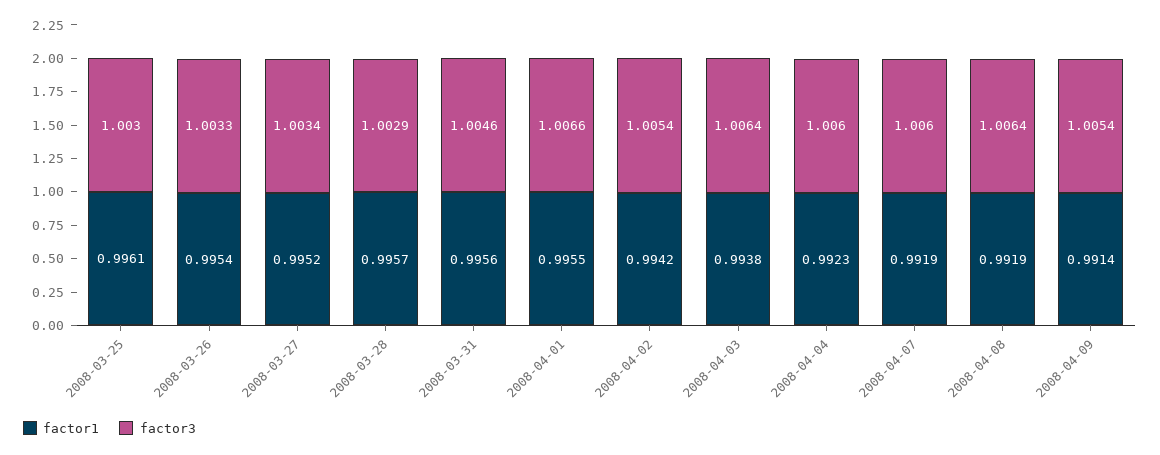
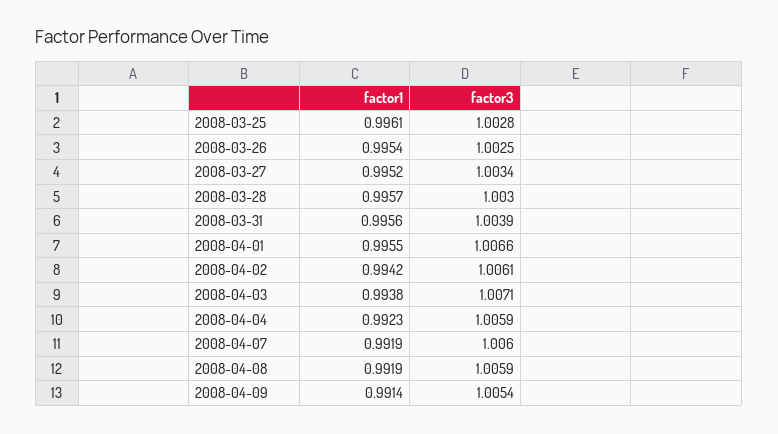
factor3, 2008-03-25: 1.003 -> 1.0028
factor3, 2008-03-26: 1.0033 -> 1.0025
factor3, 2008-03-28: 1.0029 -> 1.003
factor3, 2008-03-31: 1.0046 -> 1.0039
factor3, 2008-04-02: 1.0054 -> 1.0061
factor3, 2008-04-03: 1.0064 -> 1.0071
factor3, 2008-04-04: 1.006 -> 1.0059
factor3, 2008-04-08: 1.0064 -> 1.0059

